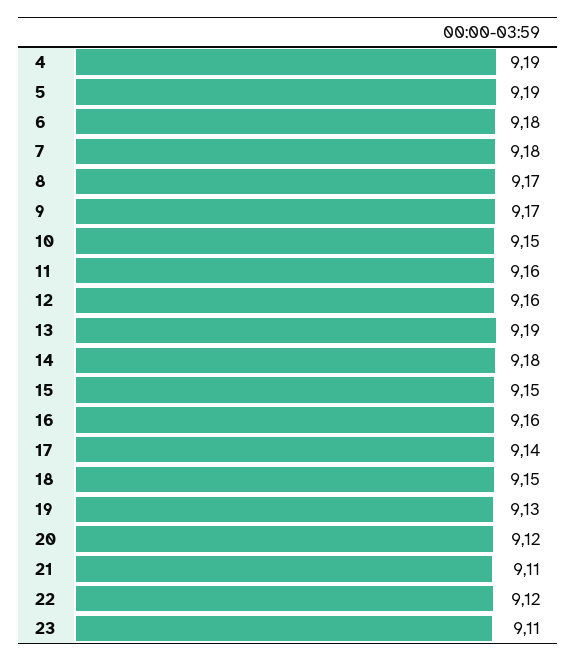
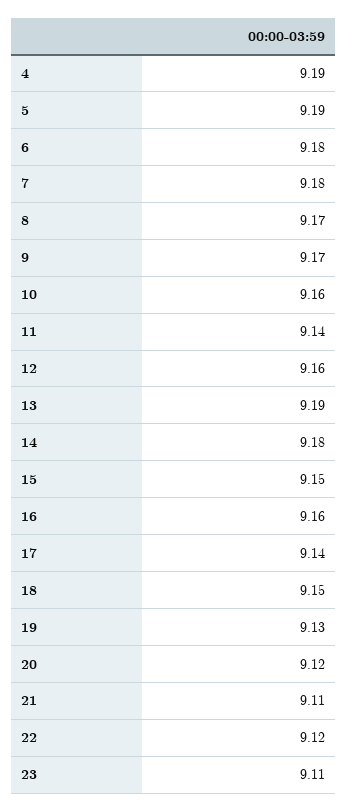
10: 9.15 -> 9.16
11: 9.16 -> 9.14

